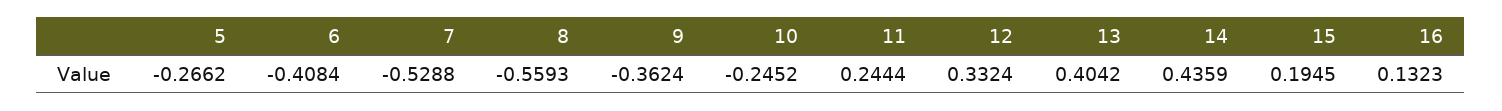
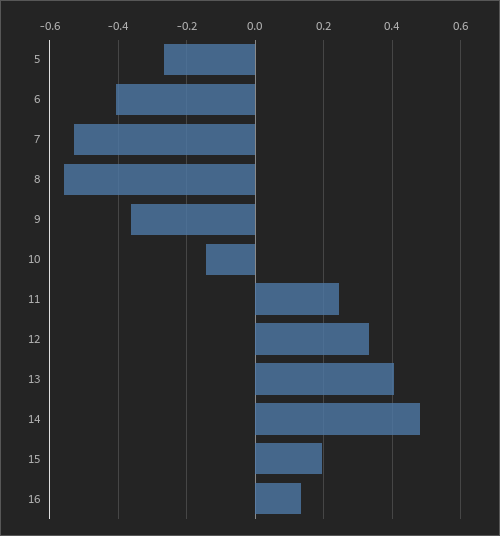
10: -0.2452 -> -0.14
14: 0.4359 -> 0.48

